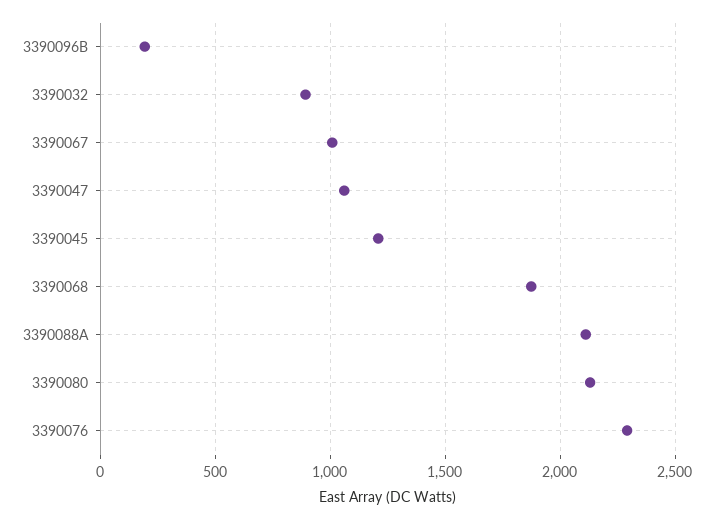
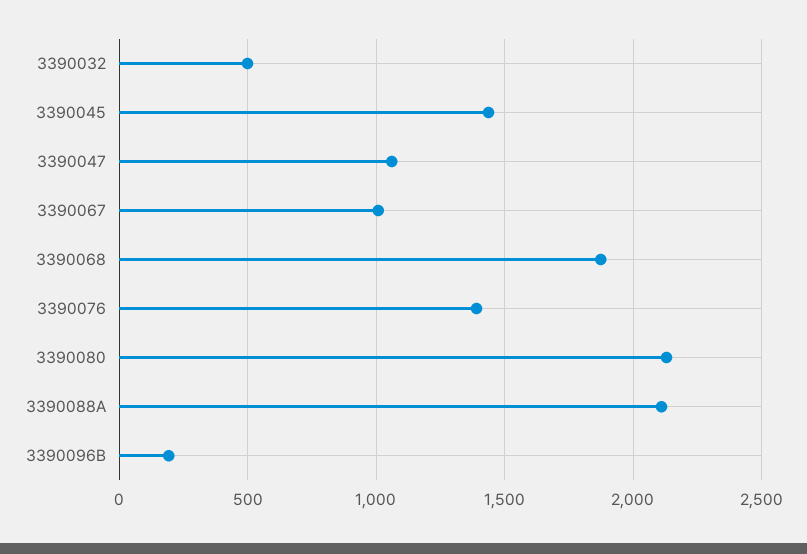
3390032: 900 -> 500
3390045: 1200 -> 1450
3390076: 2300 -> 1400

